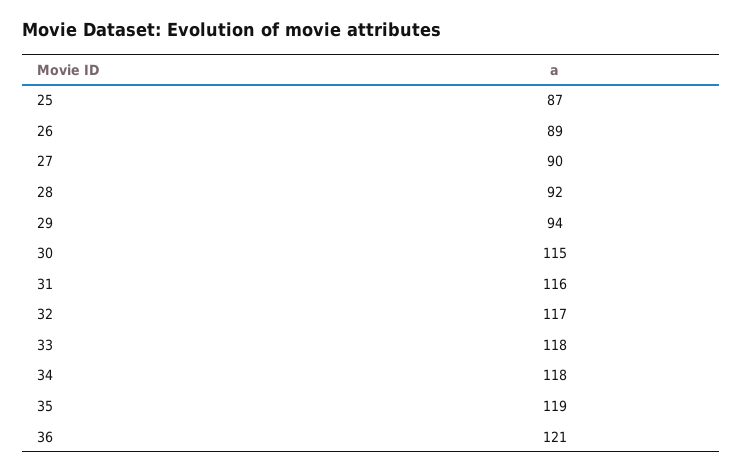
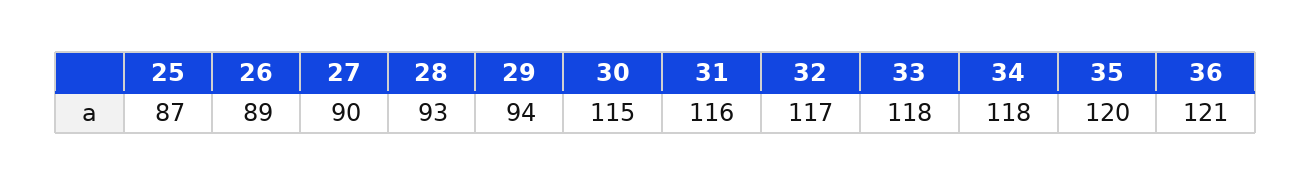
28: 92 -> 93
35: 119 -> 120

